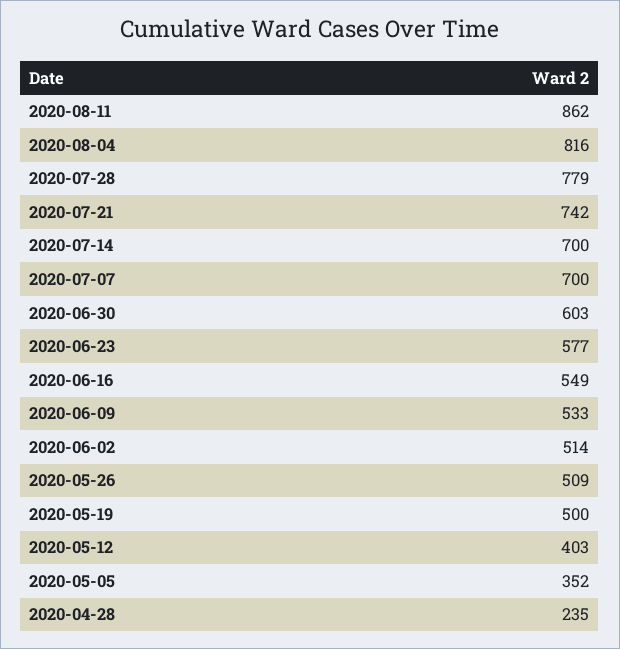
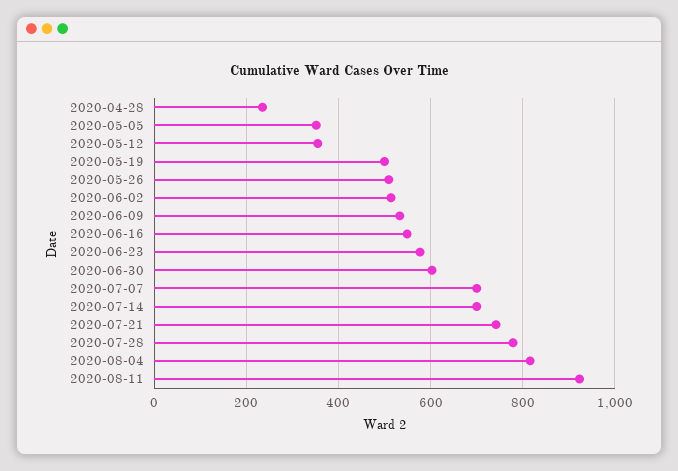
2020-08-11: 862 -> 920
2020-05-12: 403 -> 360

